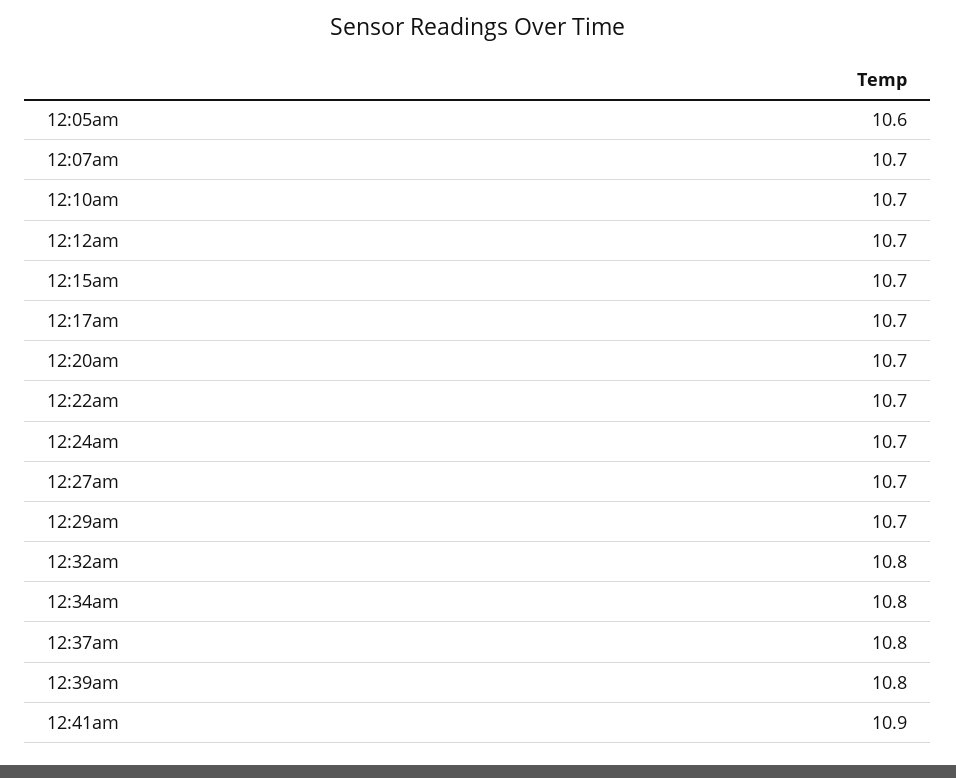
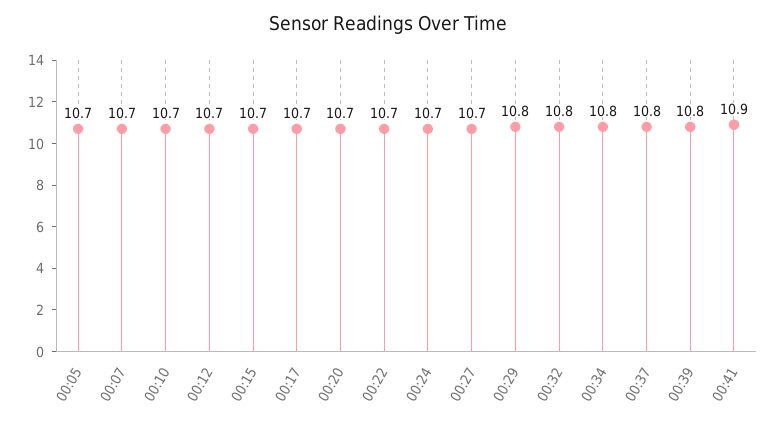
12:05am: 10.6 -> 10.7
12:29am: 10.7 -> 10.8

